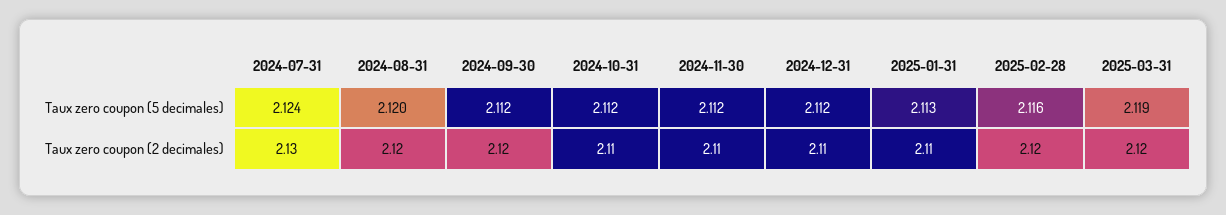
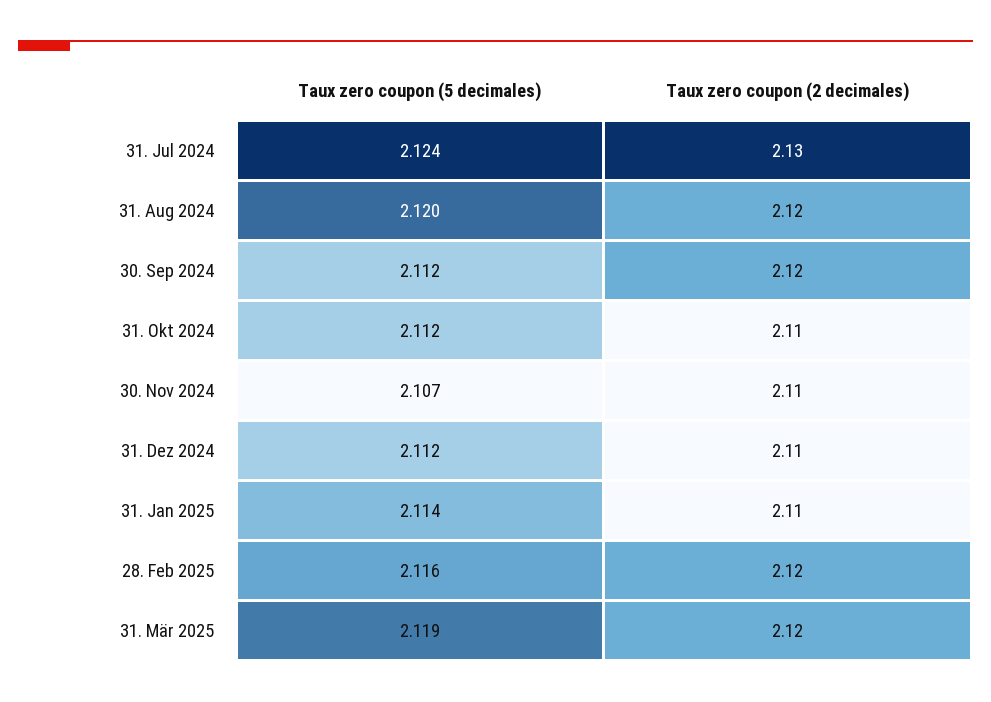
2024-11-30, Taux zero coupon (5 decimales): 2.112 -> 2.107
2025-01-31, Taux zero coupon (5 decimales): 2.113 -> 2.114

